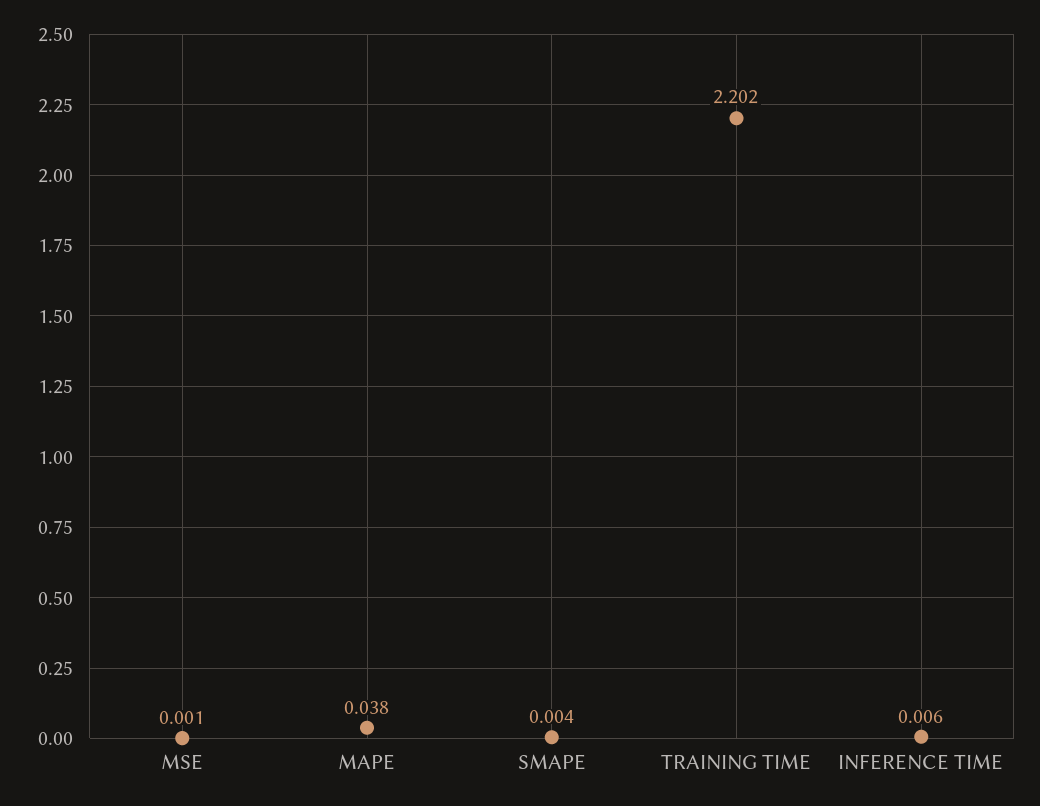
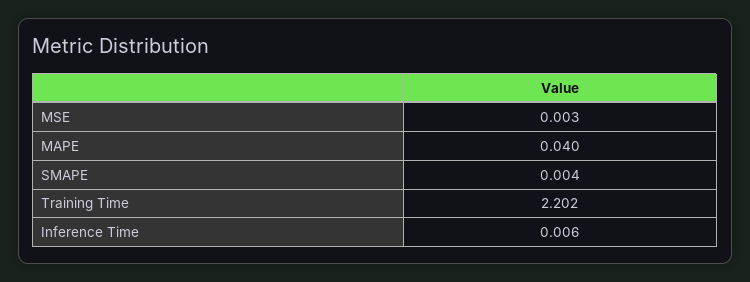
MSE: 0.001 -> 0.003
MAPE: 0.038 -> 0.04

